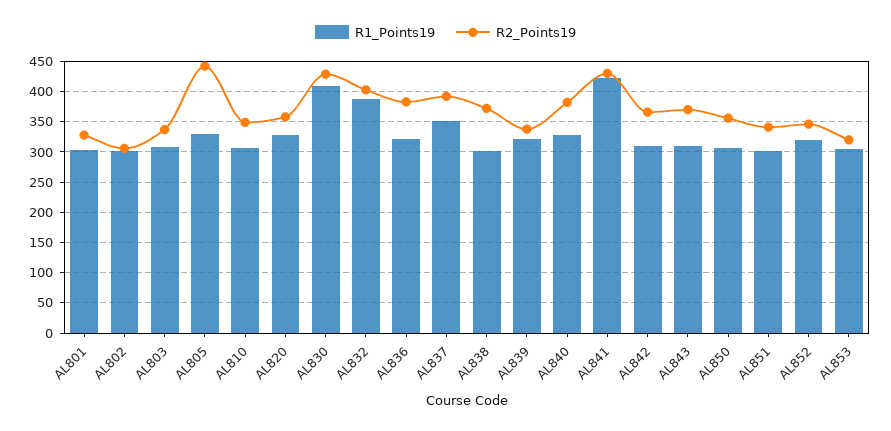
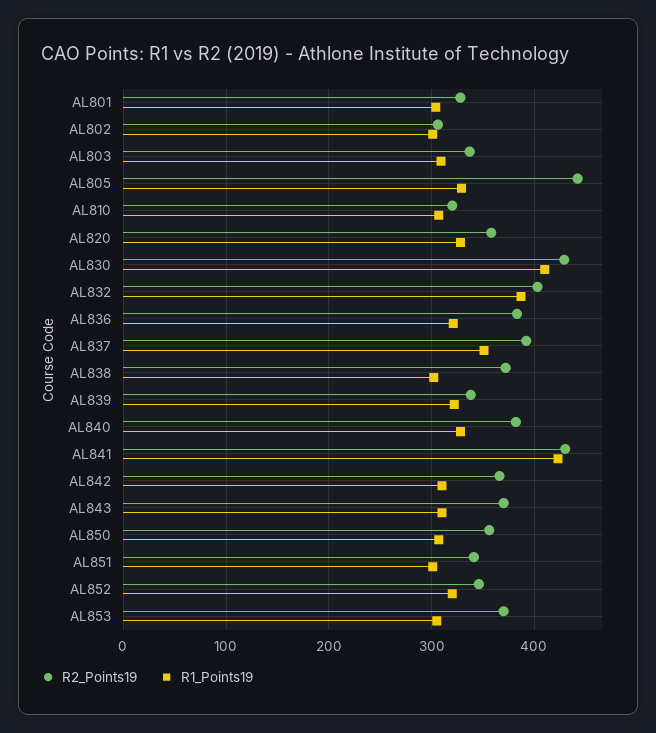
R2_Points19, AL810: 350 -> 320
R2_Points19, AL853: 320 -> 370

